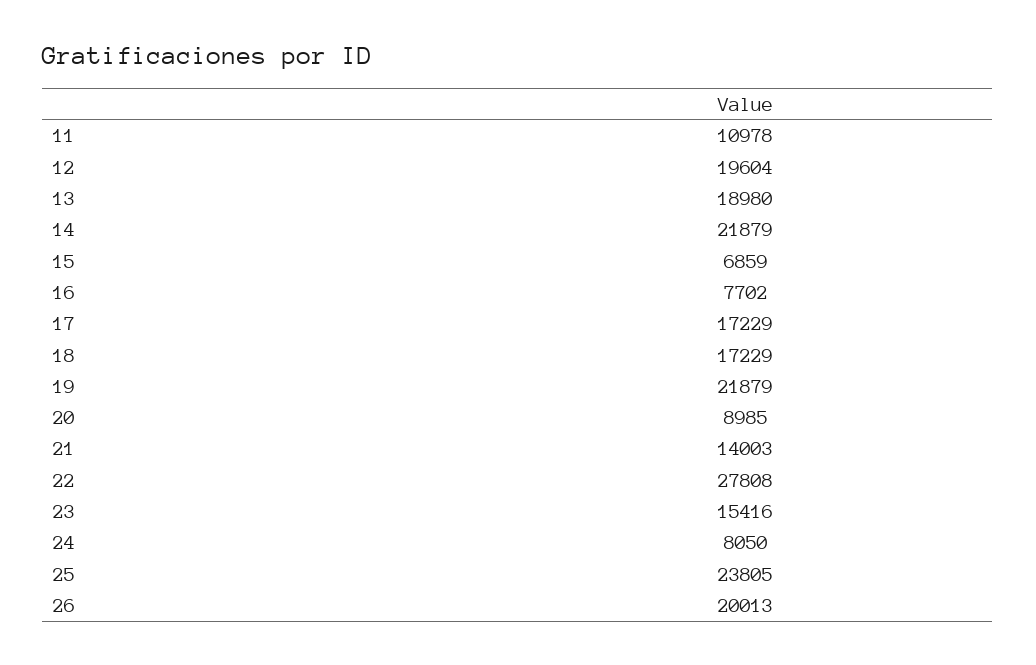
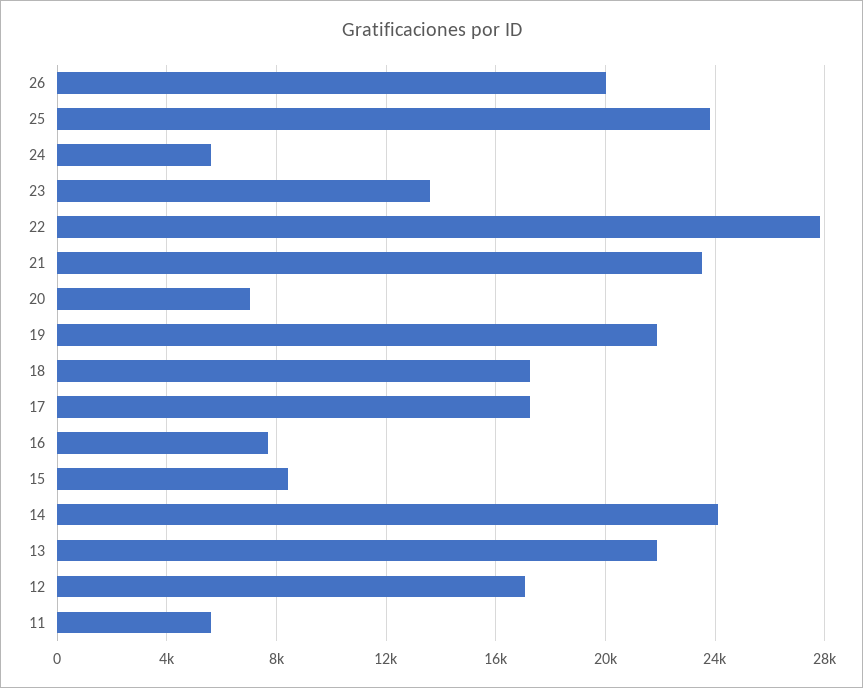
11: 10978 -> 5500
12: 19604 -> 17000
13: 18980 -> 22000
14: 21879 -> 24000
15: 6859 -> 8500
20: 8985 -> 7000
21: 14003 -> 23500
23: 15416 -> 13500
24: 8050 -> 5500

